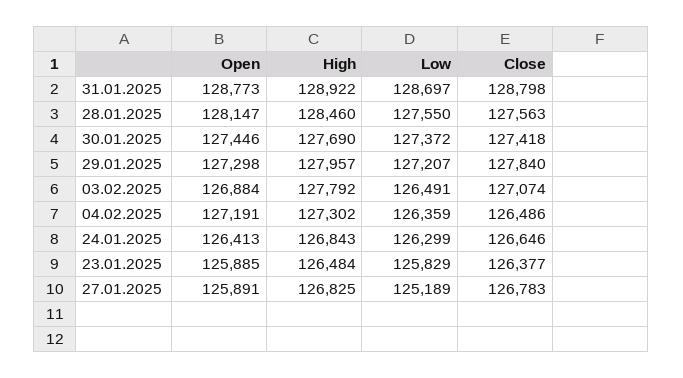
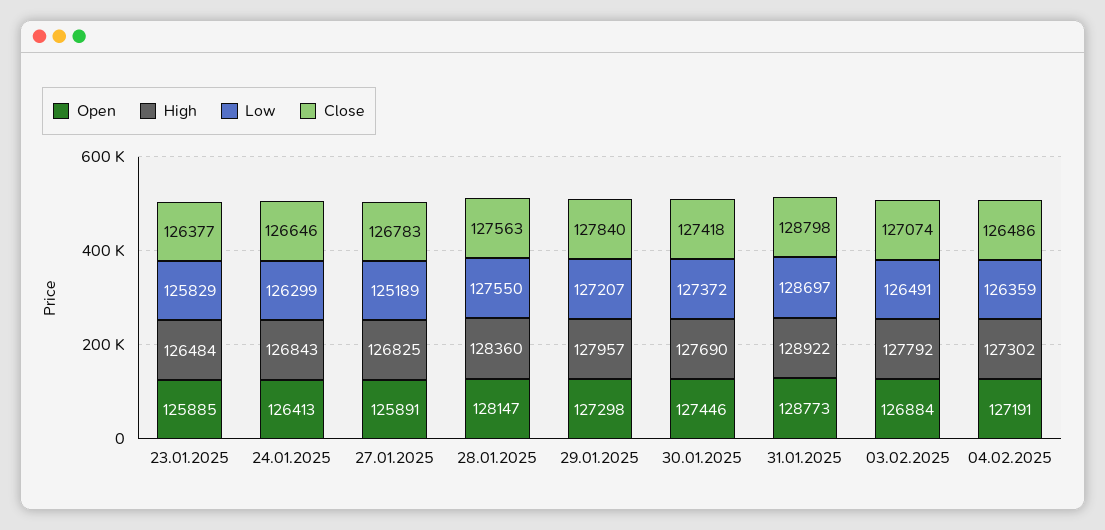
High, 28.01.2025: 128460 -> 128360

